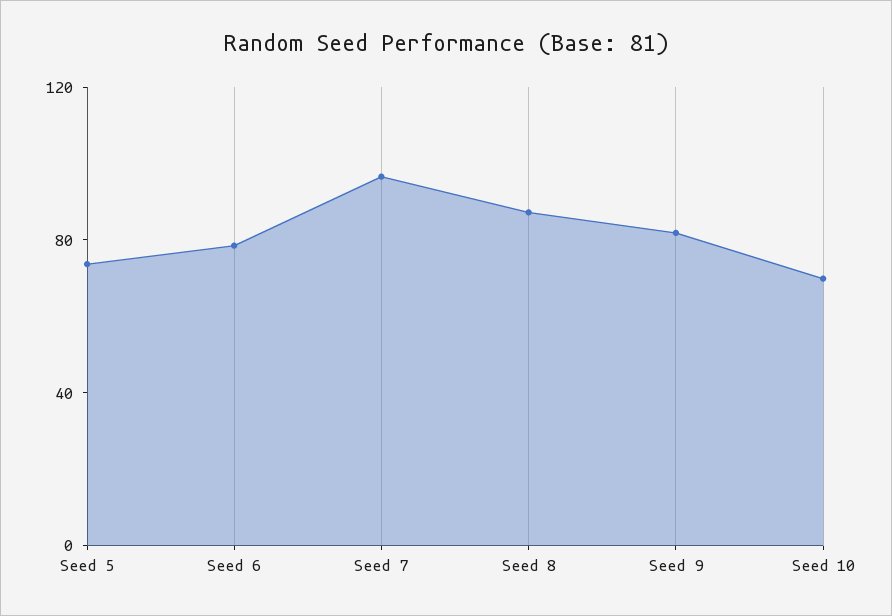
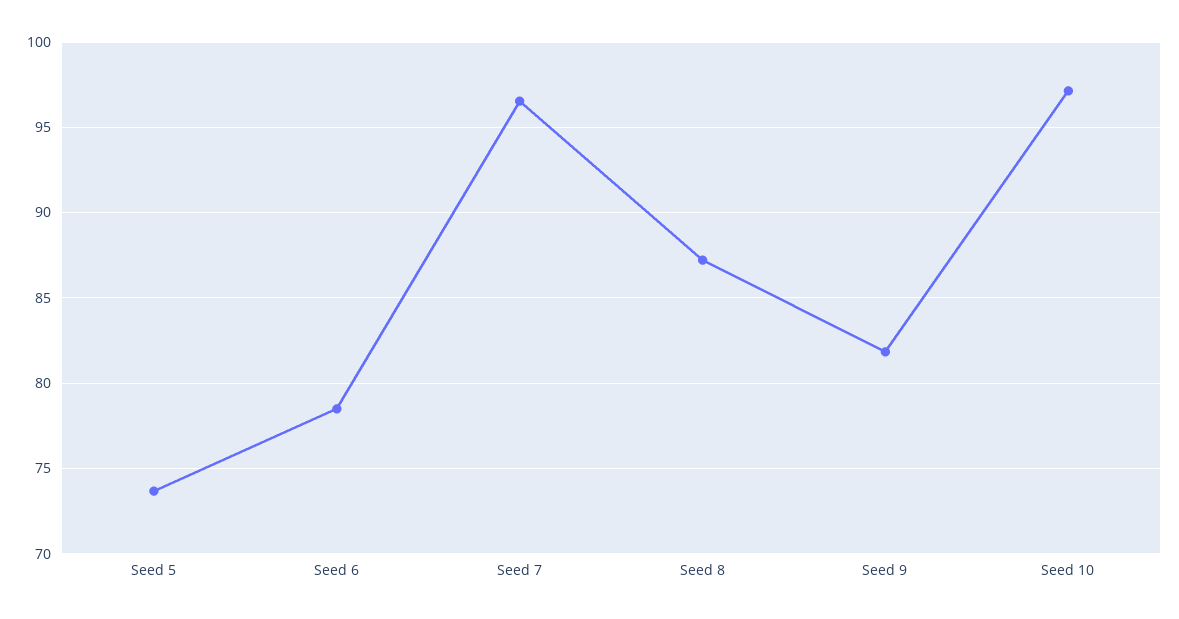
Seed 10: 70 -> 97

